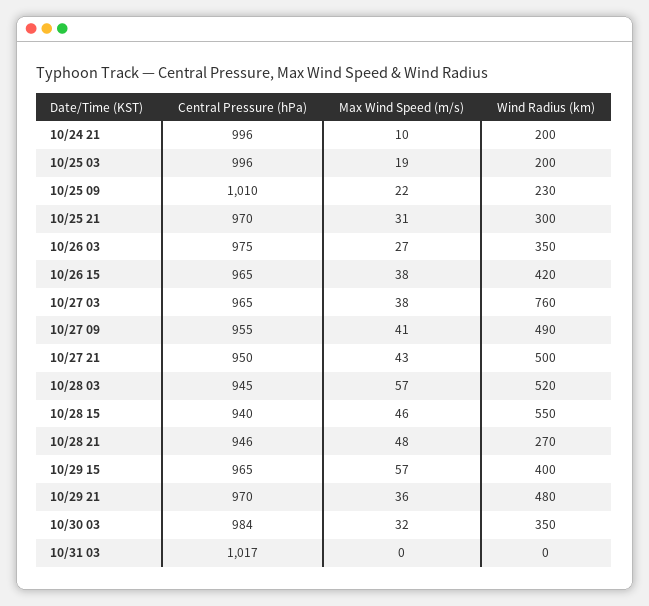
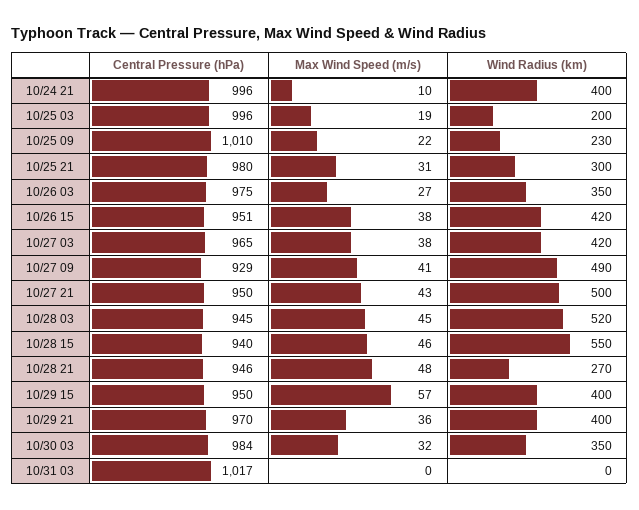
Wind Radius (km), 10/24 21: 200 -> 400
Central Pressure (hPa), 10/25 21: 970 -> 980
Central Pressure (hPa), 10/26 15: 965 -> 951
Wind Radius (km), 10/27 03: 760 -> 420
Central Pressure (hPa), 10/27 09: 955 -> 929
Max Wind Speed (m/s), 10/28 03: 57 -> 45
Central Pressure (hPa), 10/29 15: 965 -> 950
Wind Radius (km), 10/29 21: 480 -> 400

